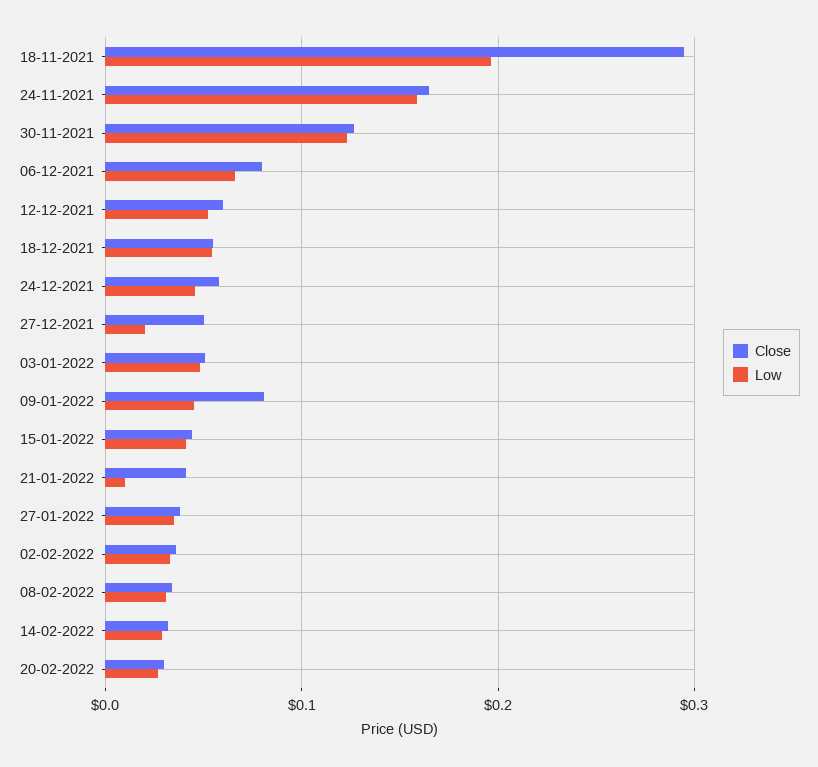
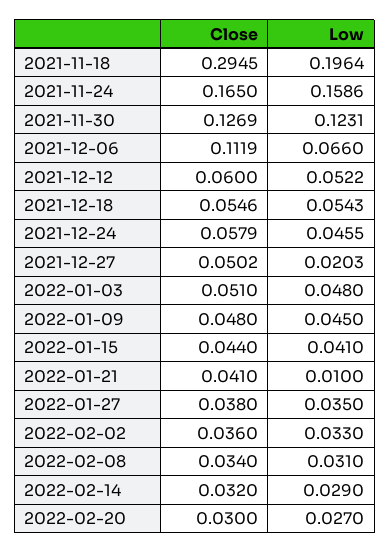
Close, 06-12-2021: 0.08 -> 0.1119
Close, 09-01-2022: 0.08 -> 0.048

